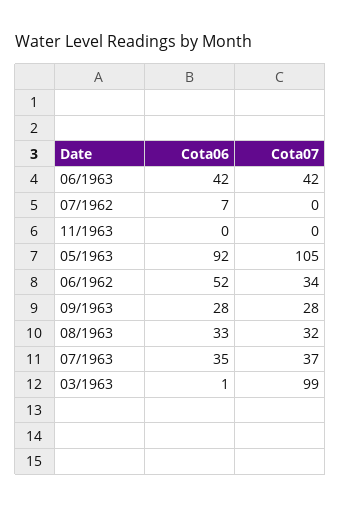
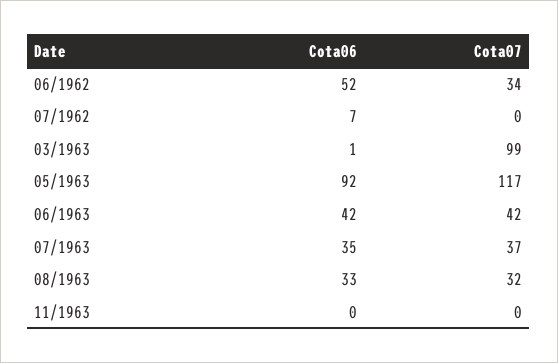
Cota07, 05/1963: 105 -> 117
Cota06, 09/1963: 28 -> none
Cota07, 09/1963: 28 -> none

